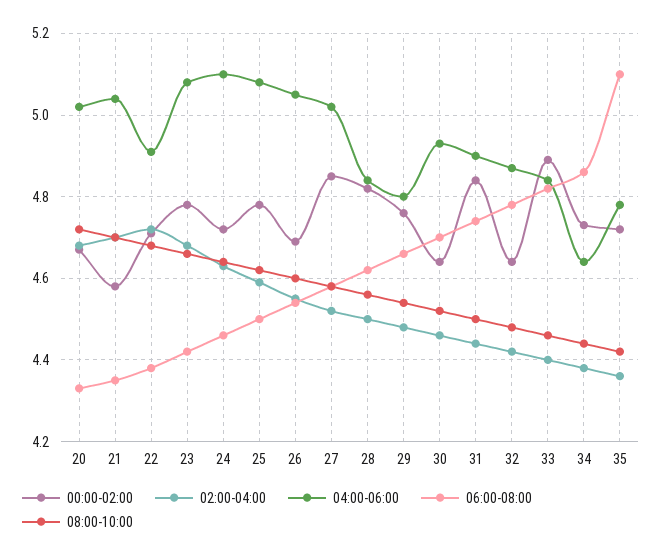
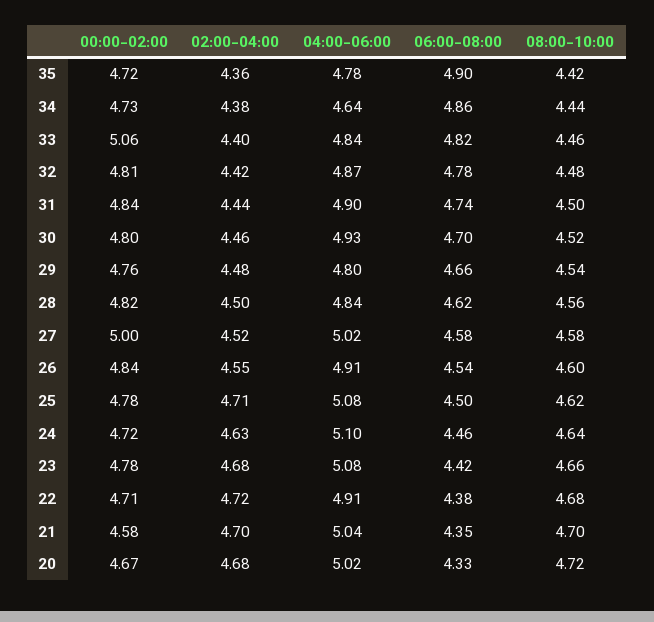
02:00-04:00, 25: 4.6 -> 4.71
00:00-02:00, 26: 4.7 -> 4.84
04:00-06:00, 26: 5.05 -> 4.91
00:00-02:00, 27: 4.85 -> 5
00:00-02:00, 30: 4.65 -> 4.8
00:00-02:00, 32: 4.65 -> 4.81
00:00-02:00, 33: 4.9 -> 5.06
06:00-08:00, 35: 5.1 -> 4.9

